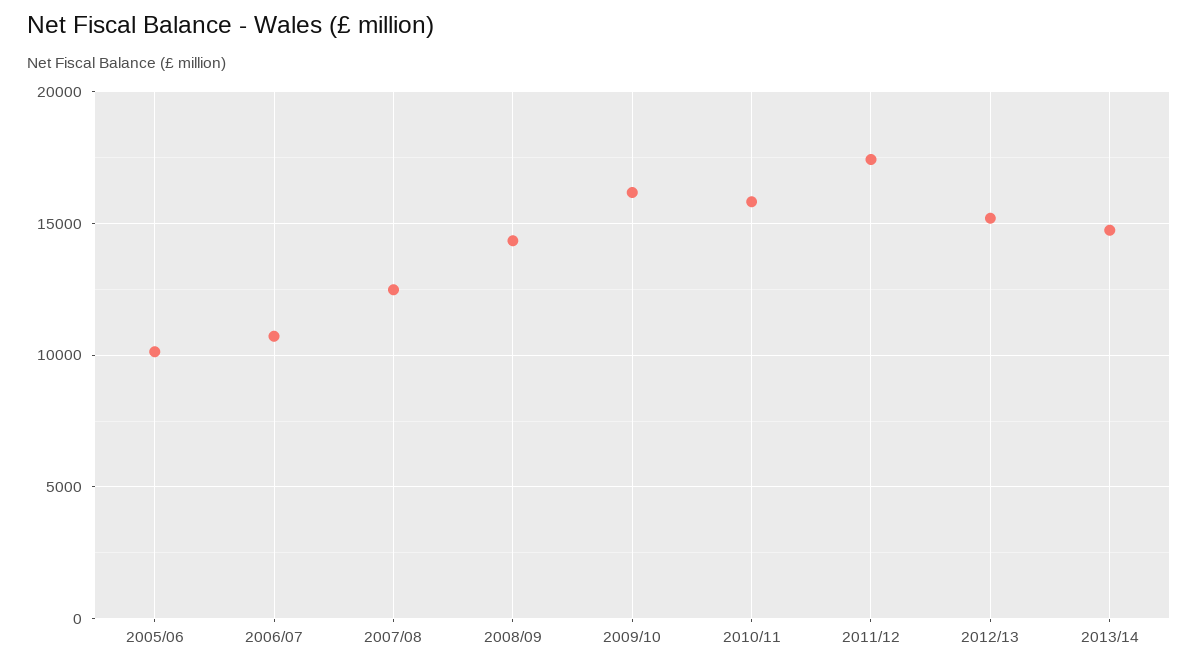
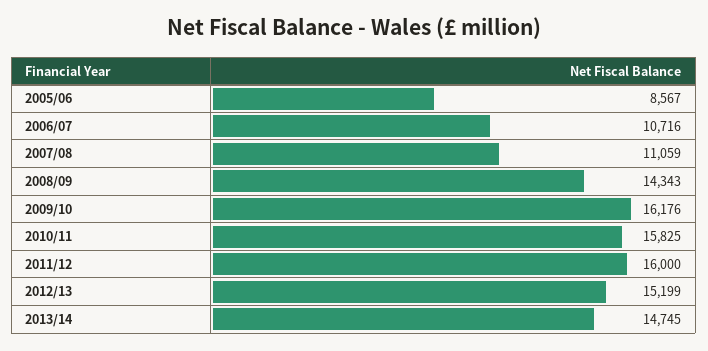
2005/06: 10000 -> 8567
2007/08: 12500 -> 11059
2011/12: 17500 -> 16000

